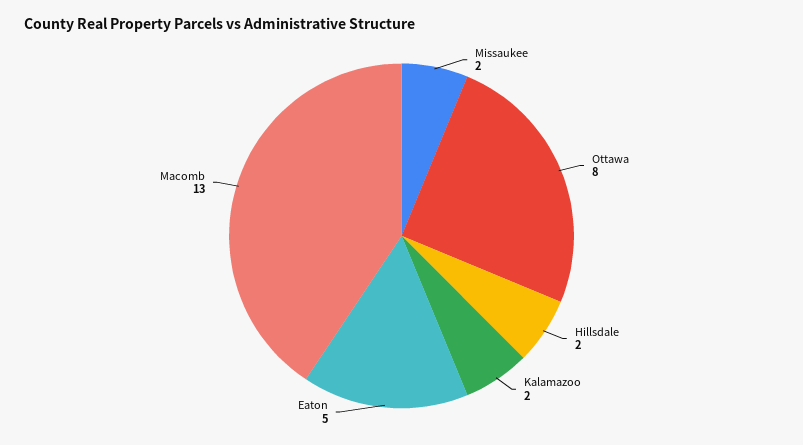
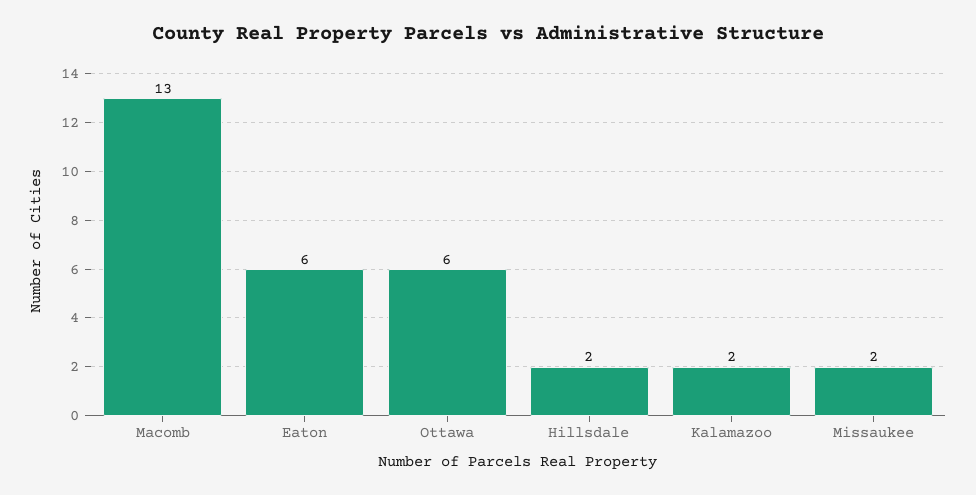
Ottawa: 8 -> 6
Eaton: 5 -> 6

